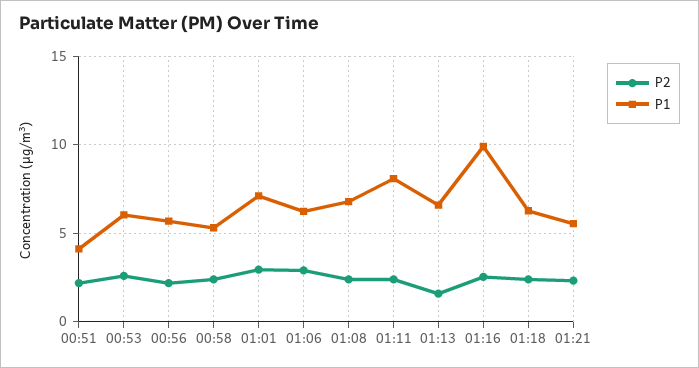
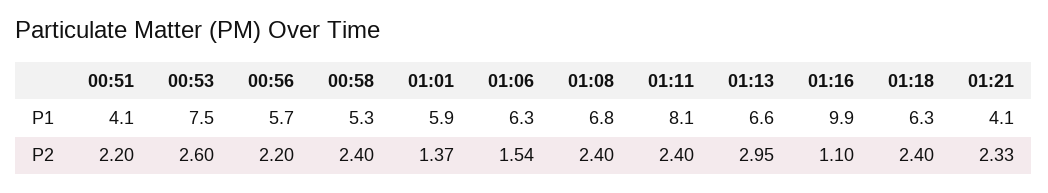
P1, 00:53: 6 -> 7.5
P2, 01:01: 3 -> 1.37
P1, 01:01: 7 -> 5.9
P2, 01:06: 3 -> 1.54
P2, 01:13: 1.5 -> 2.95
P2, 01:16: 2.5 -> 1.1
P1, 01:21: 5.5 -> 4.1

